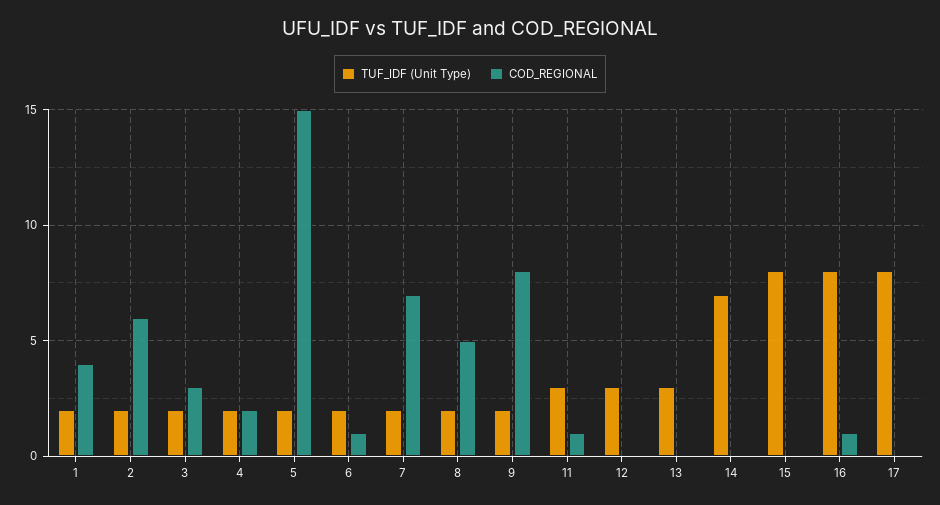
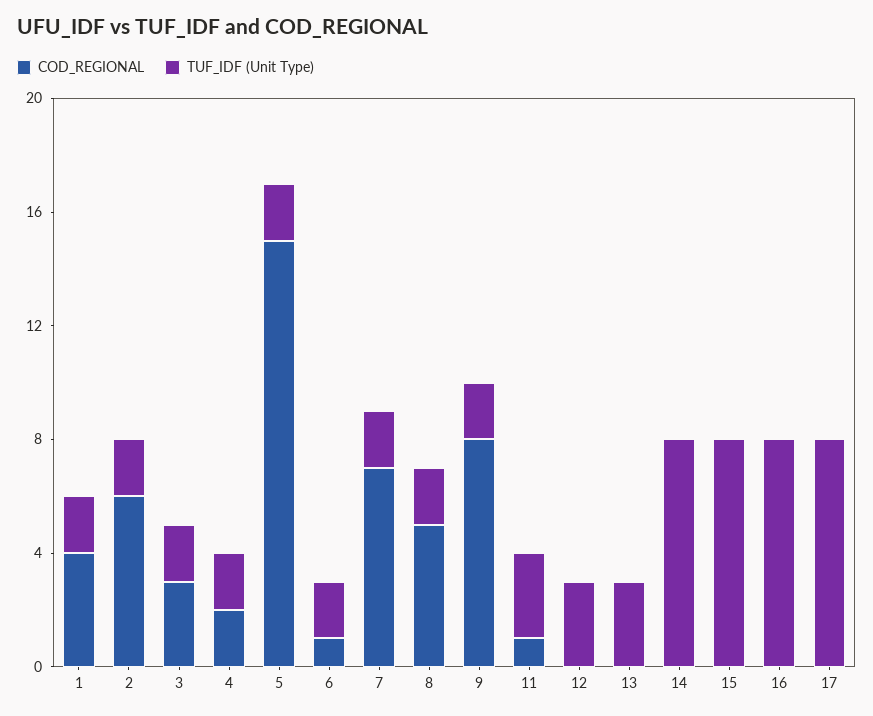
TUF_IDF (Unit Type), 14: 7 -> 8
COD_REGIONAL, 16: 1 -> 0

